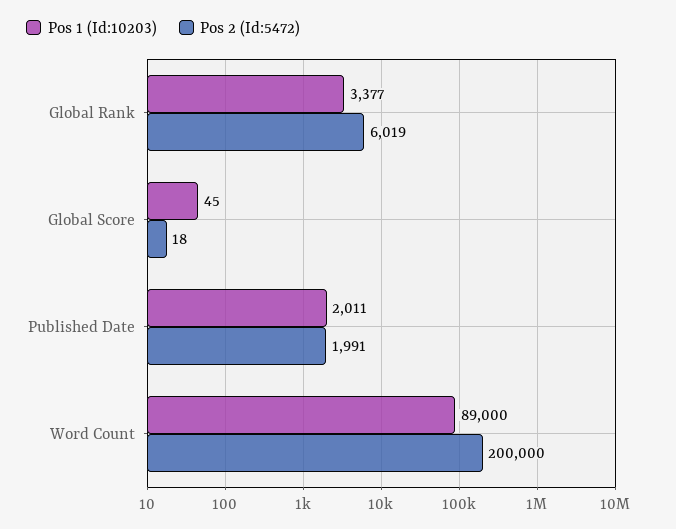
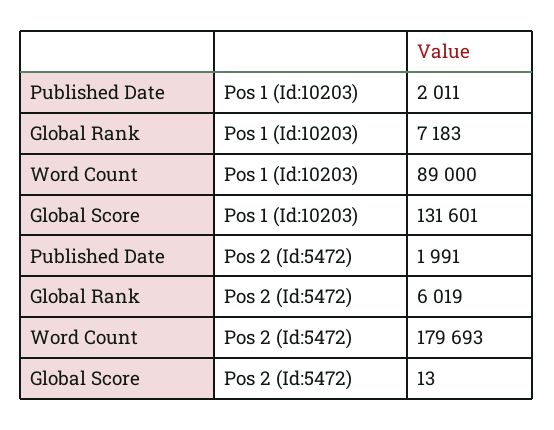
Pos 1 (Id:10203), Global Rank: 3377 -> 7183
Pos 1 (Id:10203), Global Score: 45 -> 131601
Pos 2 (Id:5472), Global Score: 18 -> 13
Pos 2 (Id:5472), Word Count: 200000 -> 179693

